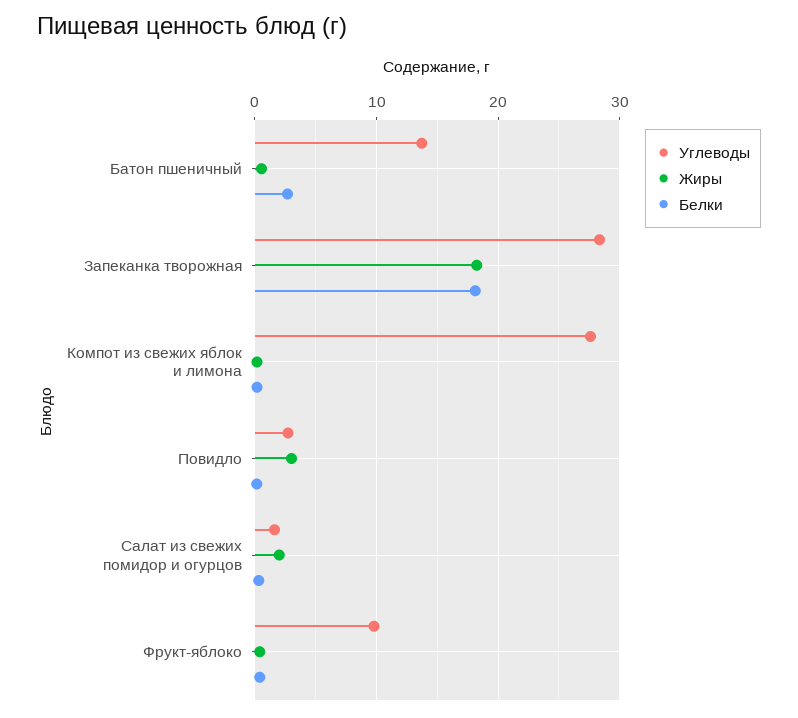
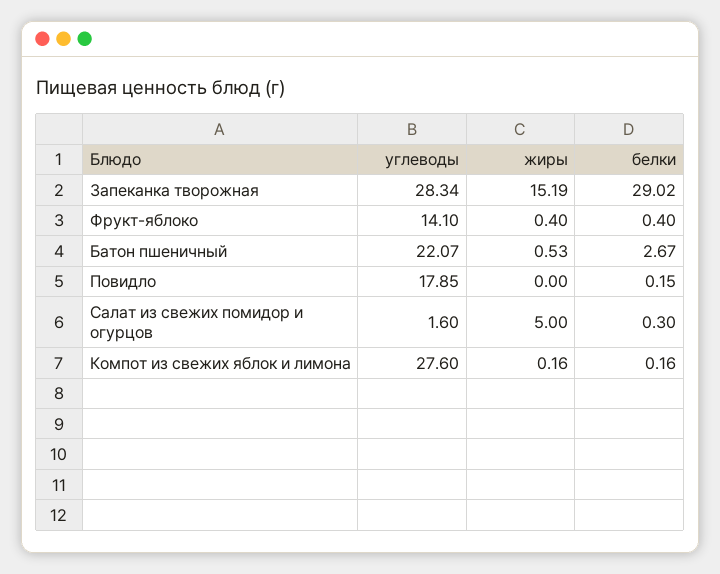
Углеводы, Батон пшеничный: 14 -> 22.07
Жиры, Запеканка творожная: 18 -> 15.19
Белки, Запеканка творожная: 18 -> 29.02
Углеводы, Повидло: 3 -> 17.85
Жиры, Повидло: 3 -> 0
Жиры, Салат из свежих помидор и огурцов: 2 -> 5
Углеводы, Фрукт-яблоко: 10 -> 14.1

